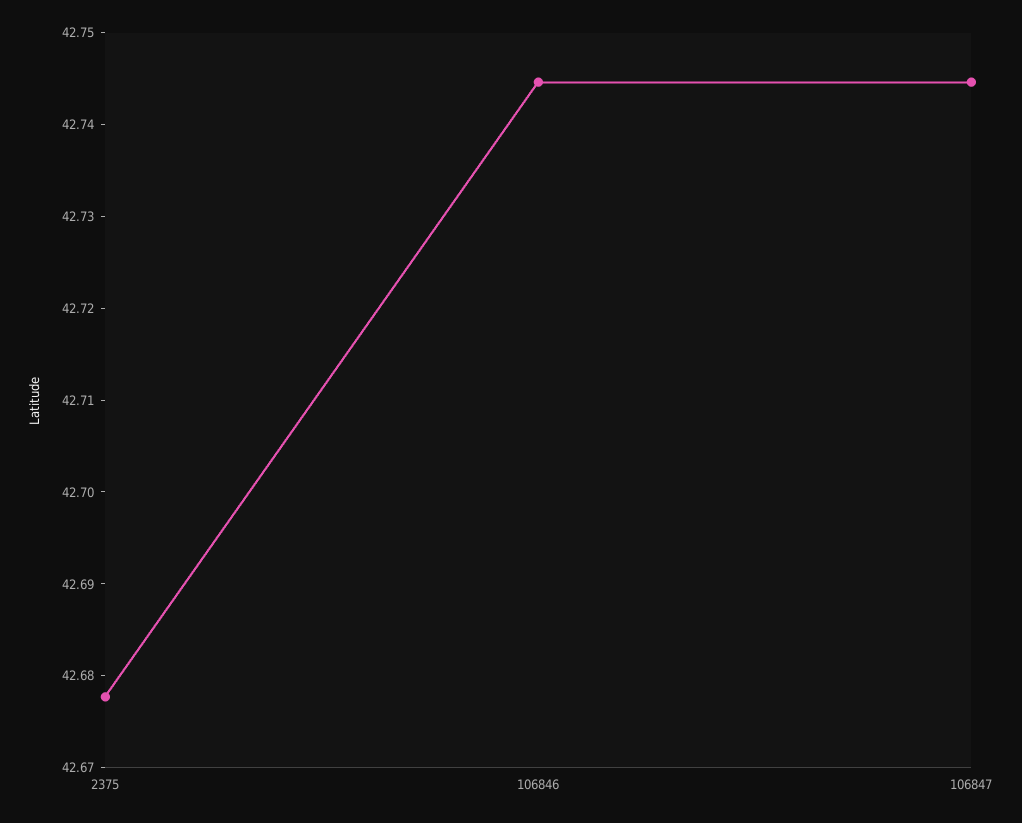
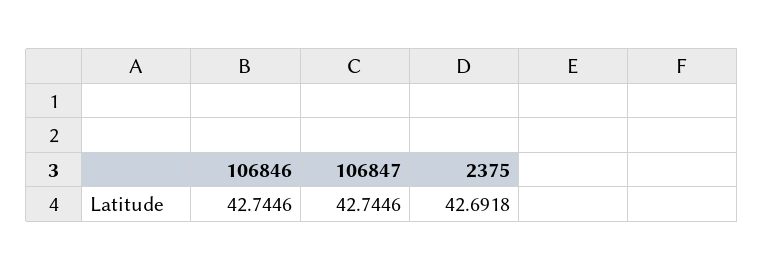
2375: 42.678 -> 42.6918

